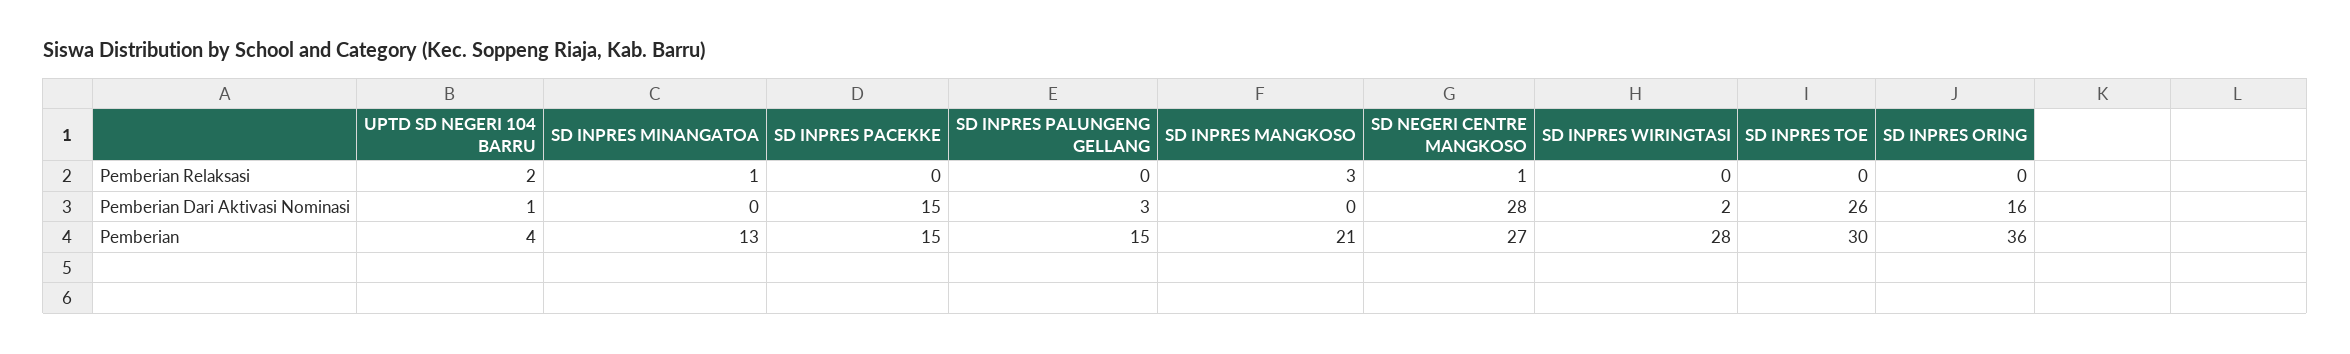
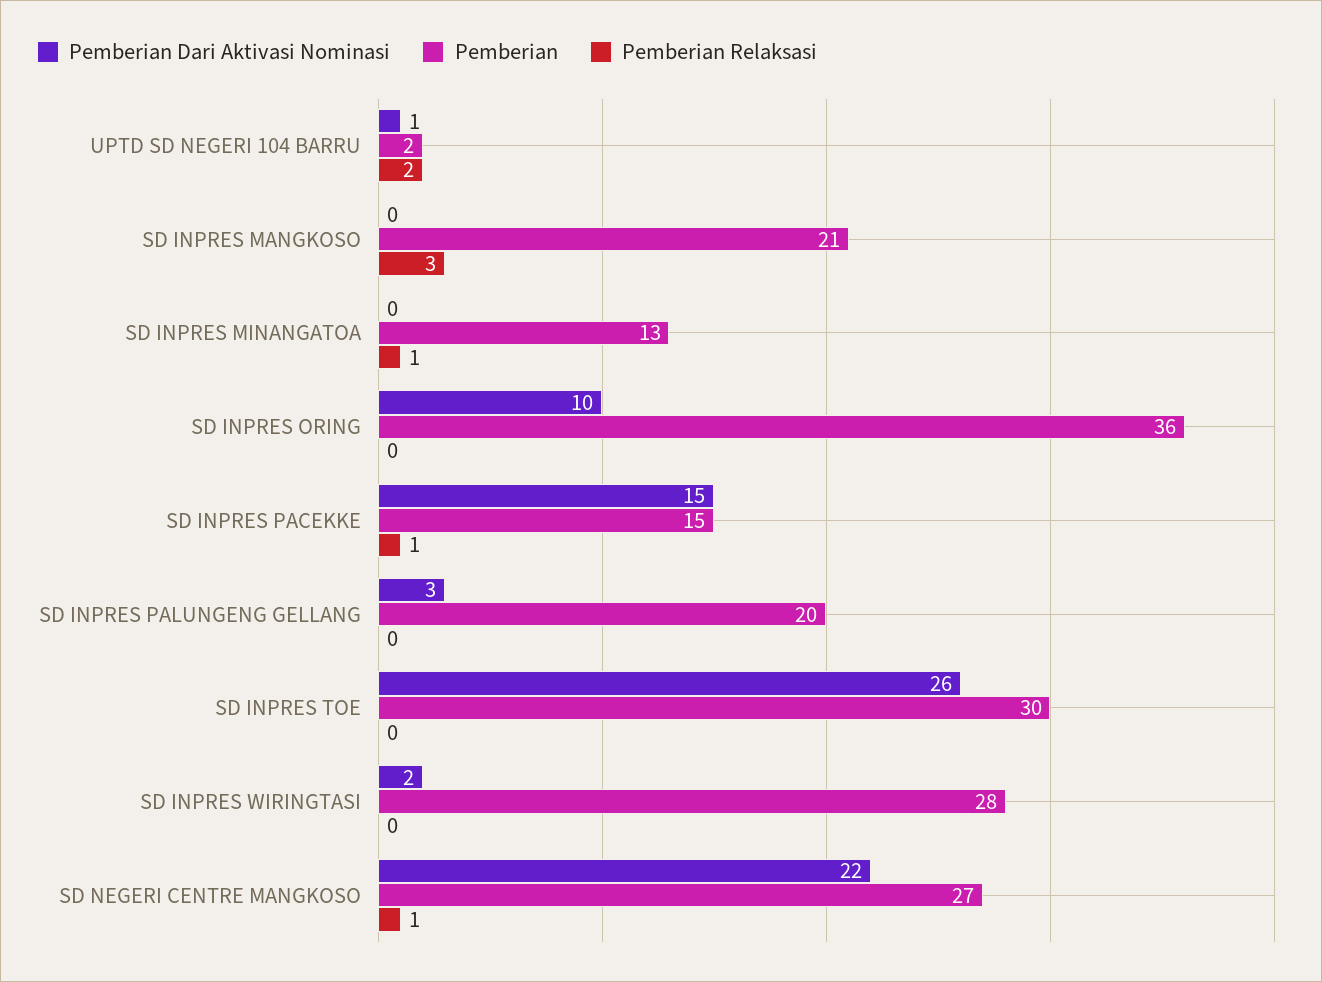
Pemberian Relaksasi, SD INPRES PACEKKE: 0 -> 1
Pemberian Dari Aktivasi Nominasi, SD NEGERI CENTRE MANGKOSO: 28 -> 22
Pemberian Dari Aktivasi Nominasi, SD INPRES ORING: 16 -> 10
Pemberian, UPTD SD NEGERI 104 BARRU: 4 -> 2
Pemberian, SD INPRES PALUNGENG GELLANG: 15 -> 20

